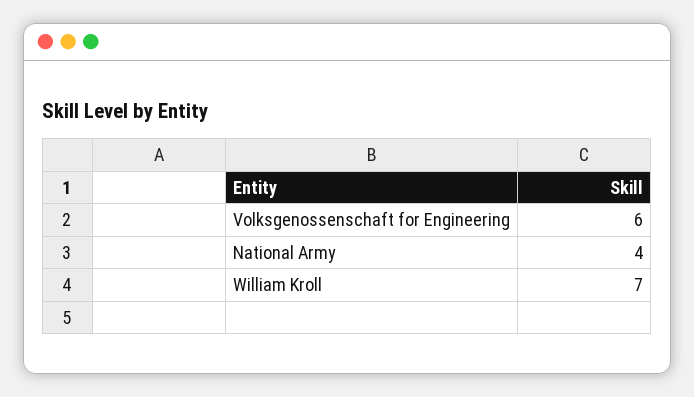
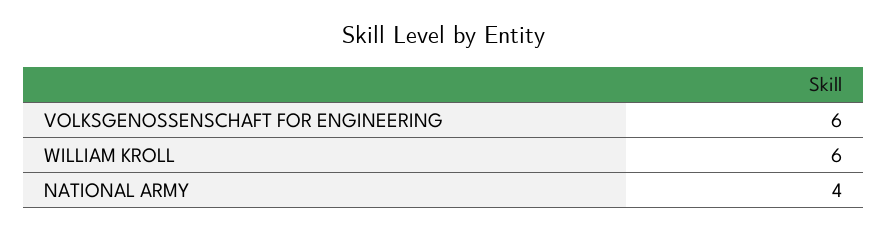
William Kroll: 7 -> 6

